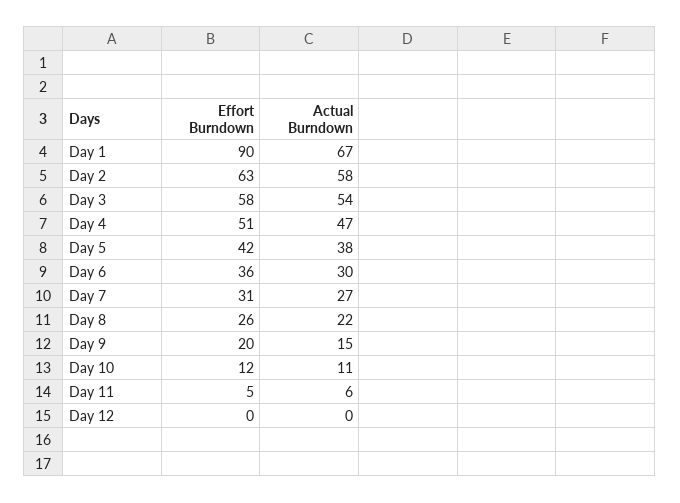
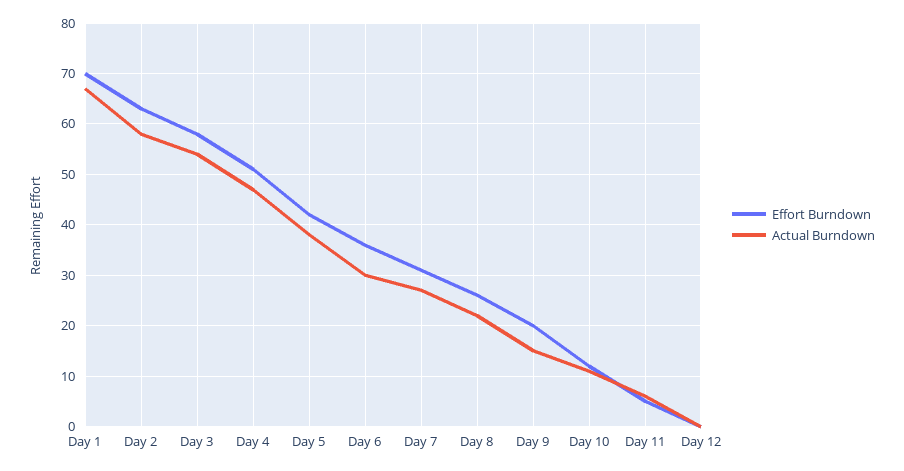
Effort Burndown, Day 1: 90 -> 70

